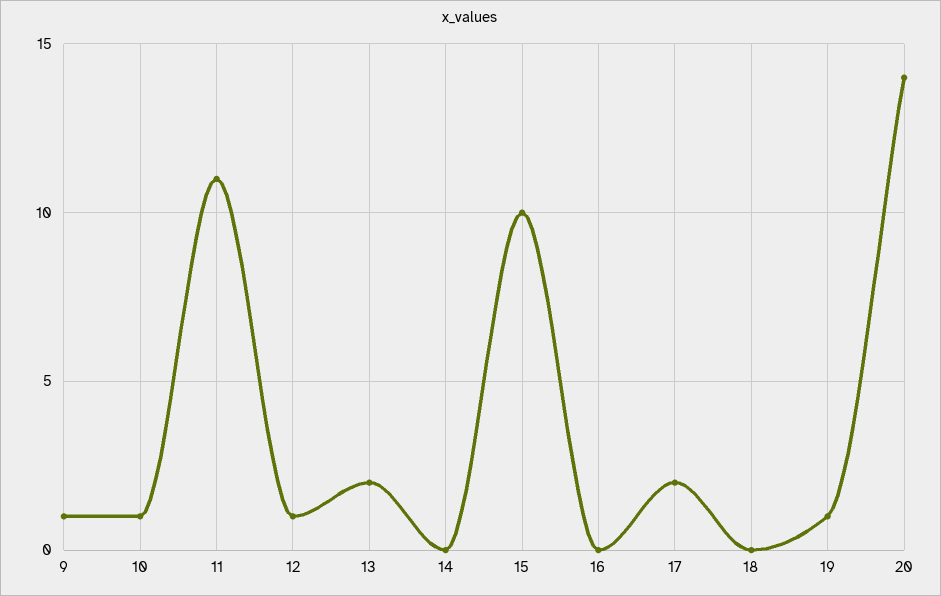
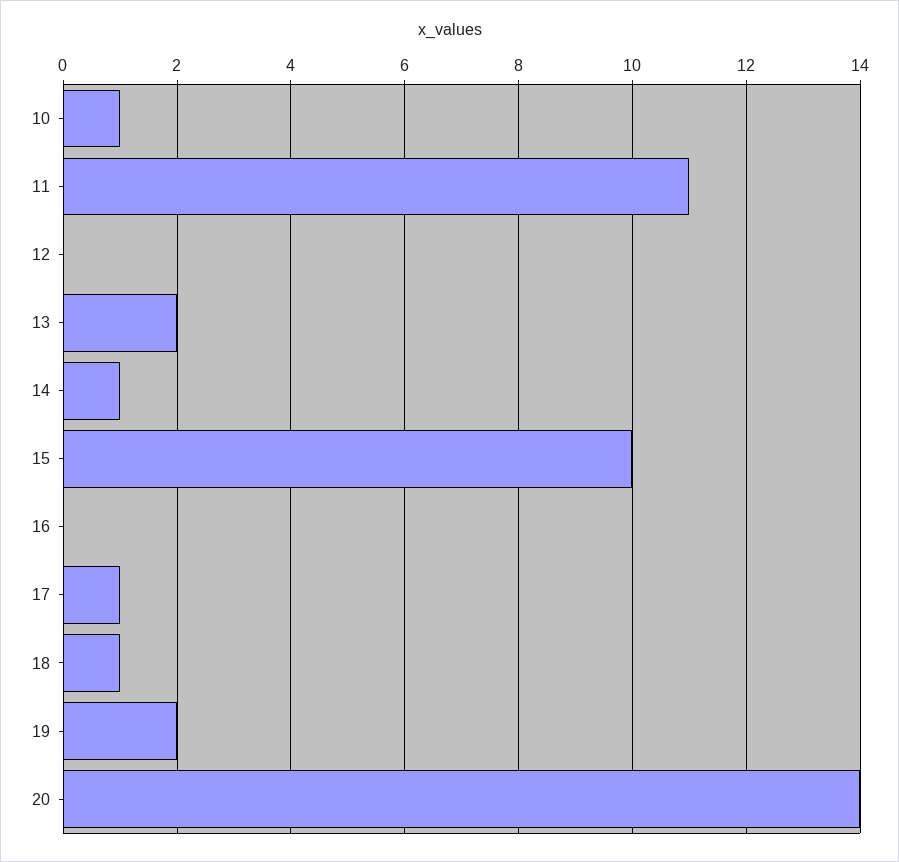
9: 1 -> none
12: 1 -> 0
14: 0 -> 1
17: 2 -> 1
18: 0 -> 1
19: 1 -> 2

